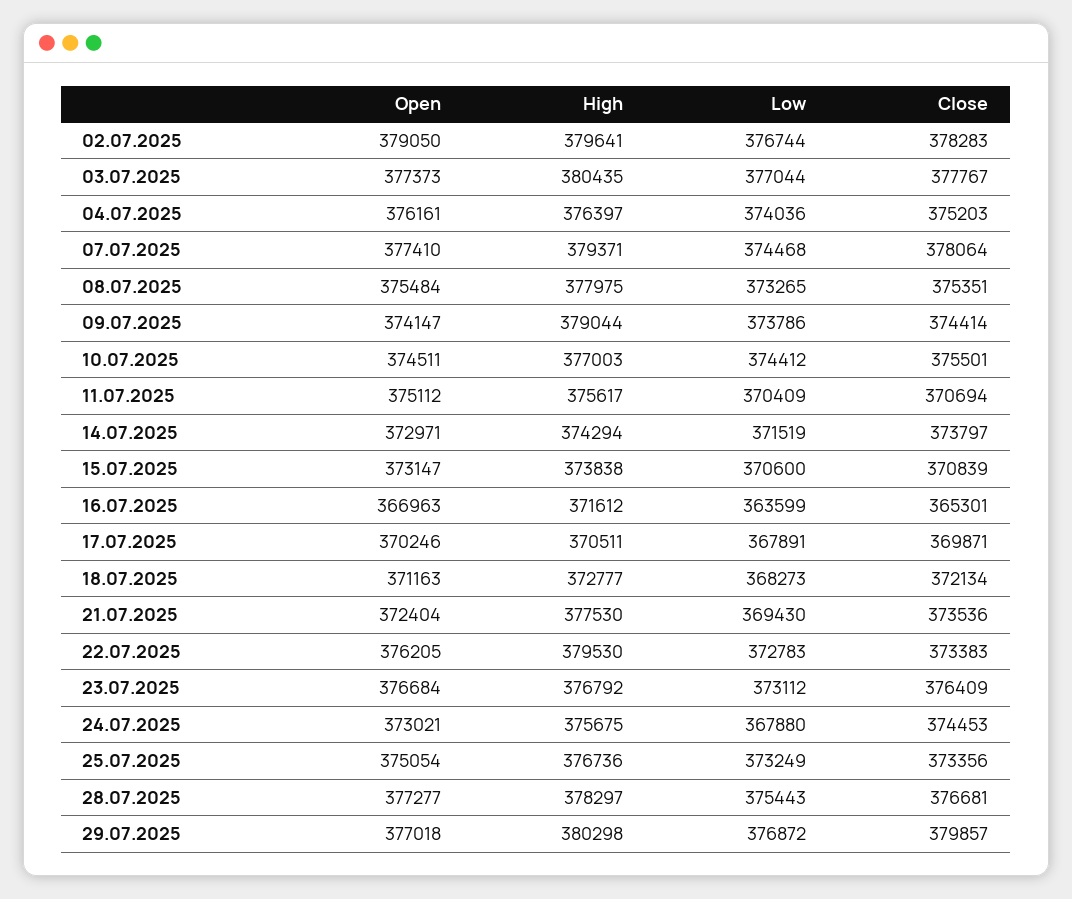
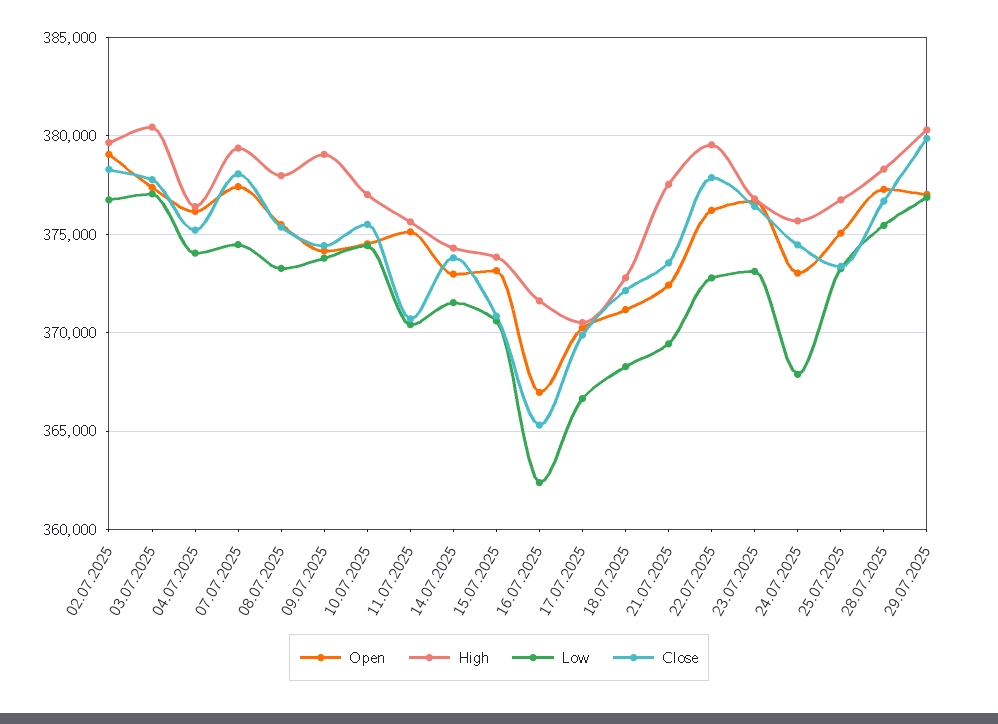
Low, 16.07.2025: 363599 -> 362500
Low, 17.07.2025: 367891 -> 366500
Close, 22.07.2025: 373383 -> 378000

